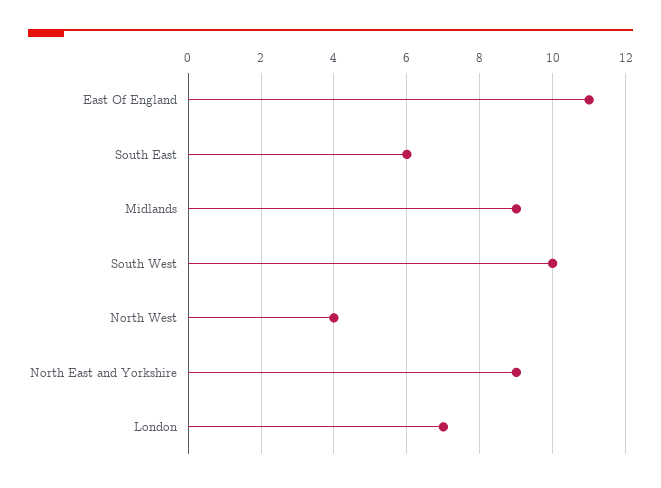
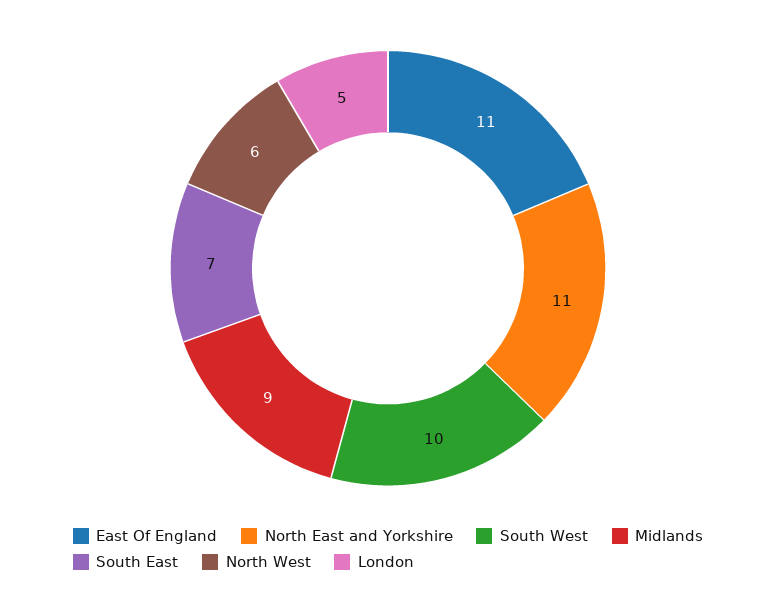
South East: 6 -> 7
North West: 4 -> 6
North East and Yorkshire: 9 -> 11
London: 7 -> 5

